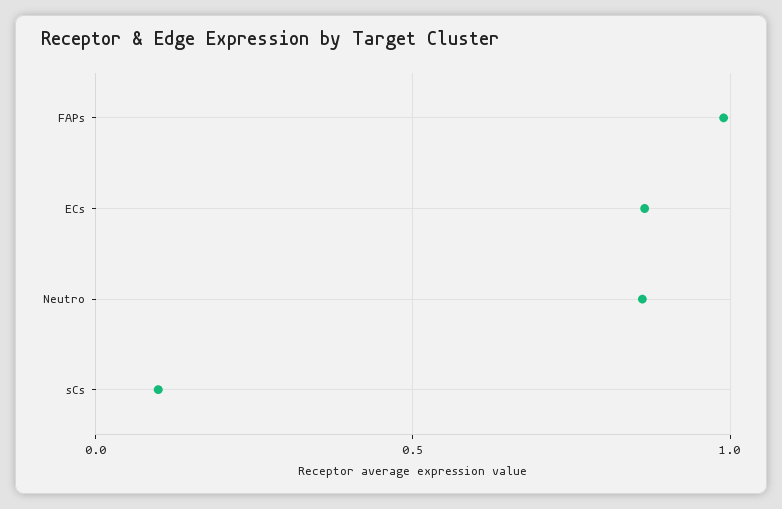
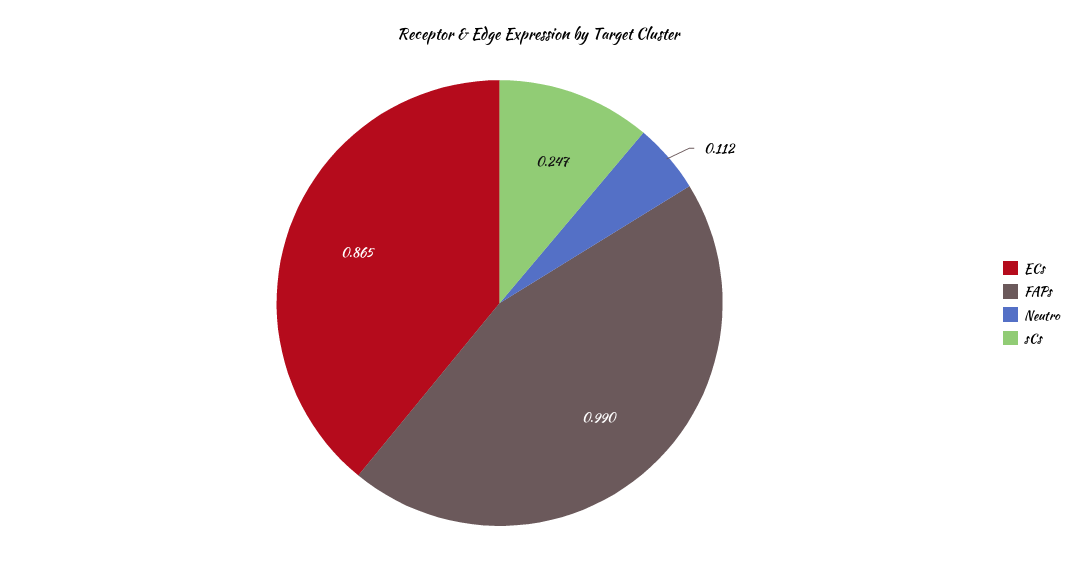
Neutro: 0.85 -> 0.112
sCs: 0.1 -> 0.247

